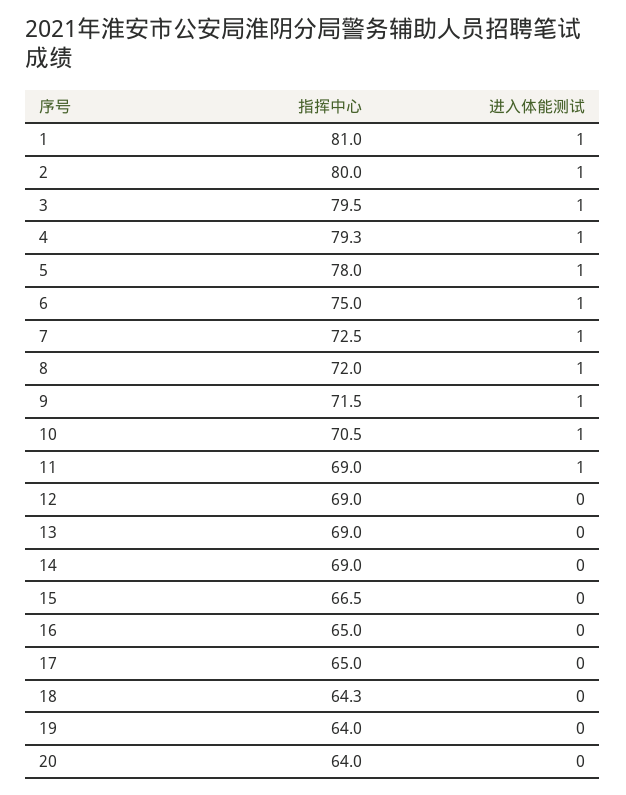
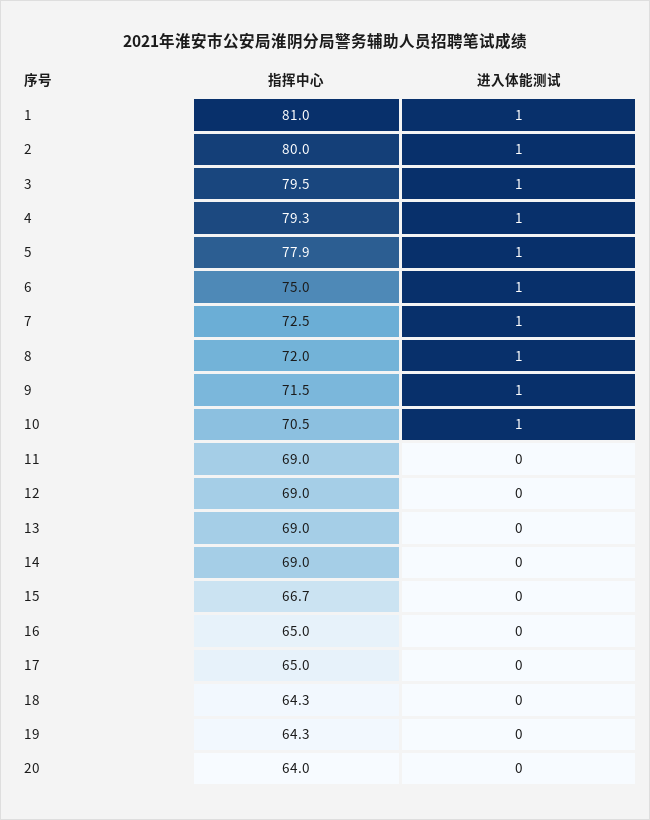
指挥中心, 5: 78 -> 77.9
进入体能测试, 11: 1 -> 0
指挥中心, 15: 66.5 -> 66.7
指挥中心, 19: 64 -> 64.3

